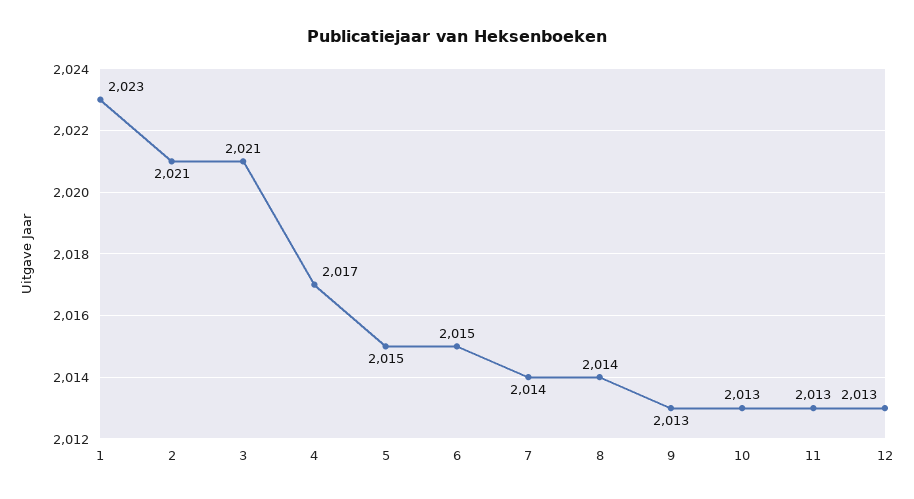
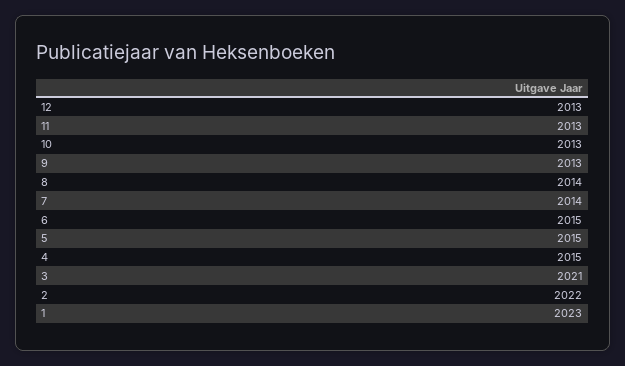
2: 2021 -> 2022
4: 2017 -> 2015

